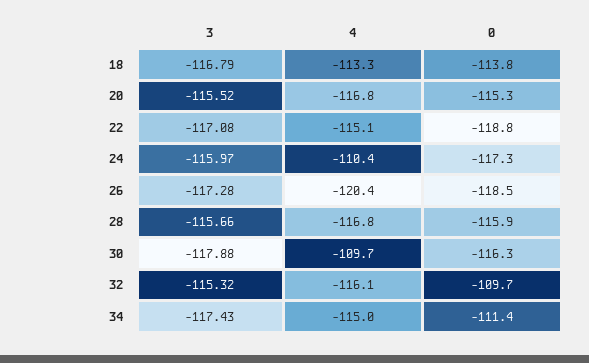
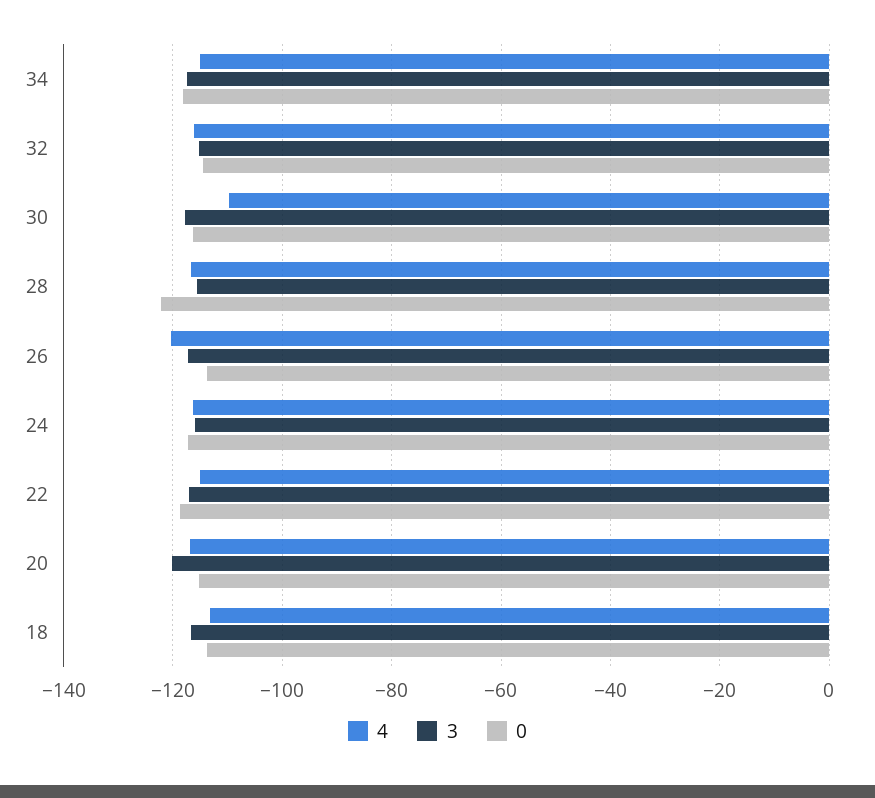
3, 20: -115.52 -> -120
4, 24: -110.4 -> -116
0, 26: -118.5 -> -114
0, 28: -115.9 -> -122
0, 32: -109.7 -> -114
0, 34: -111.4 -> -118

